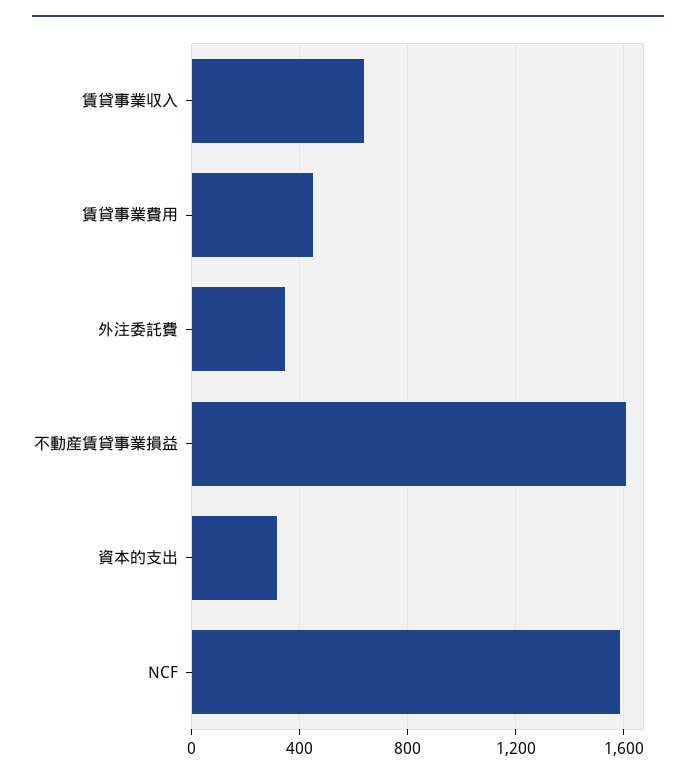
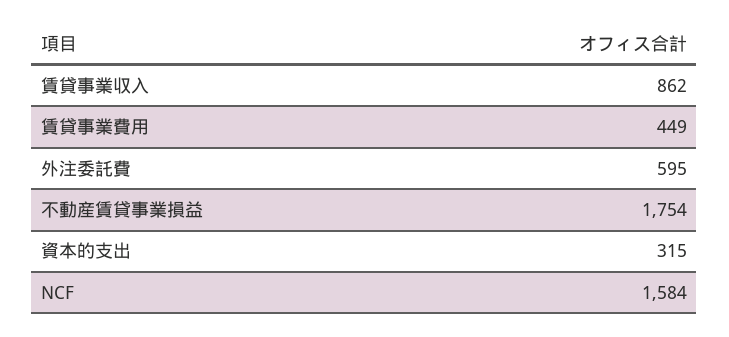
賃貸事業収入: 650 -> 862
外注委託費: 350 -> 595
不動産賃貸事業損益: 1600 -> 1754

